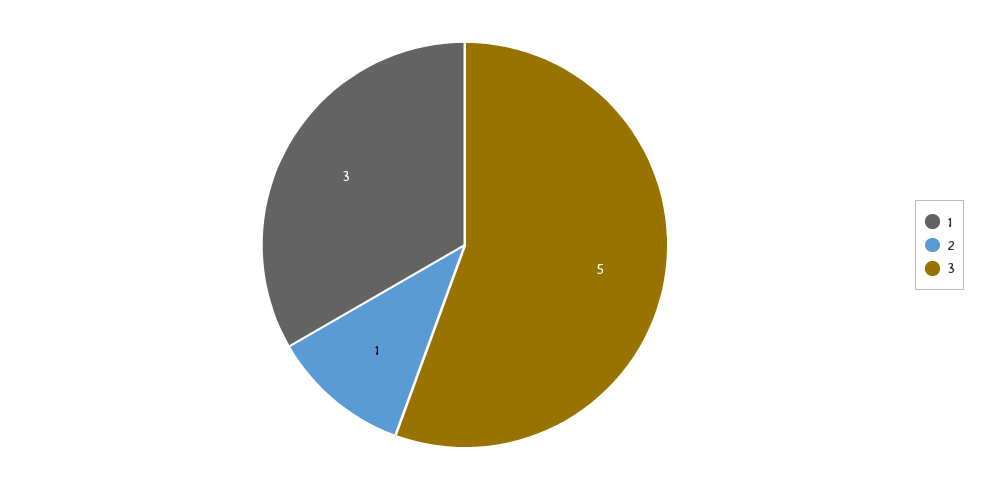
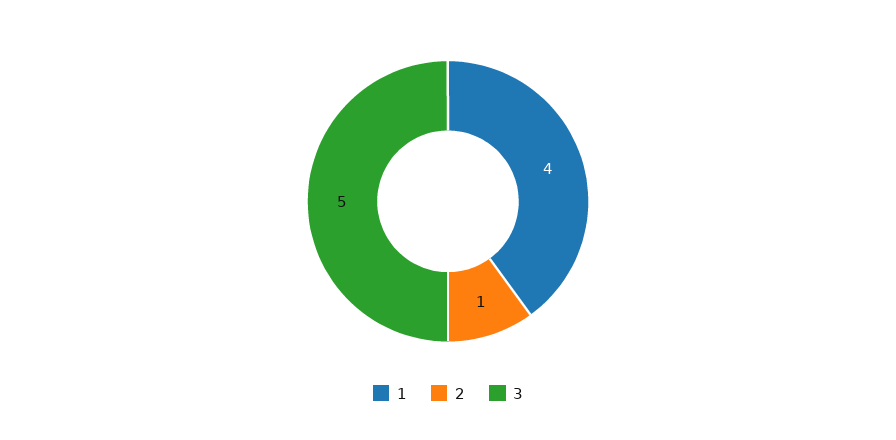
1: 3 -> 4

